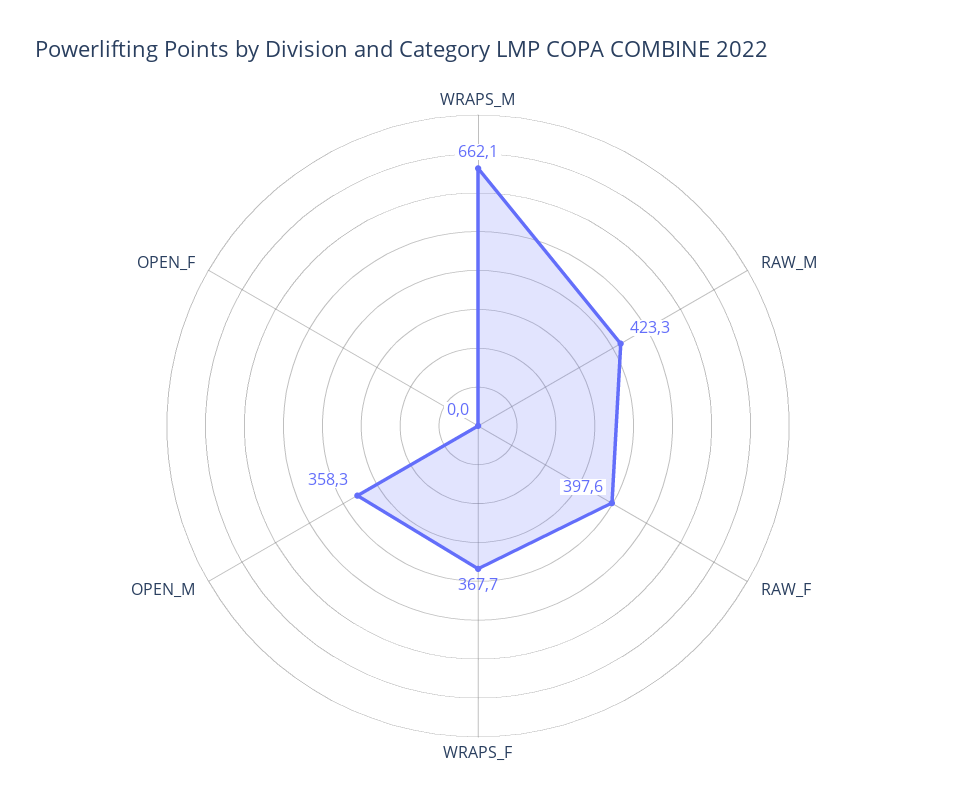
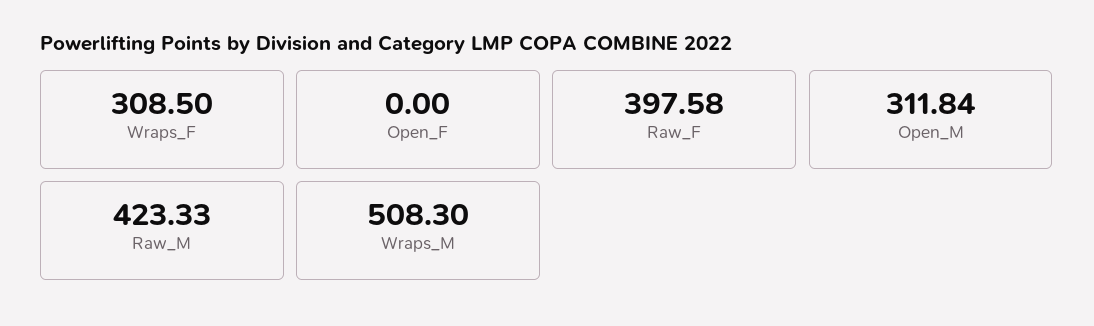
WRAPS_M: 662.1 -> 508.3
WRAPS_F: 367.7 -> 308.5
OPEN_M: 358.3 -> 311.84

